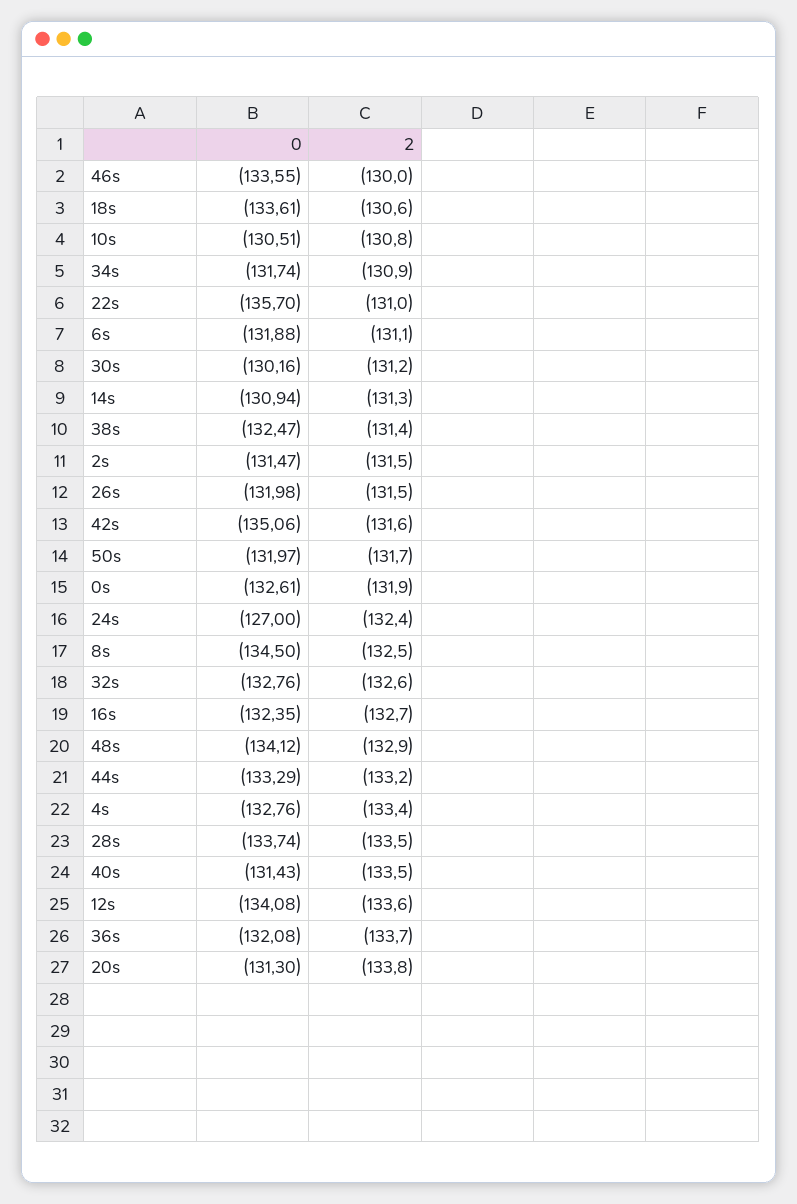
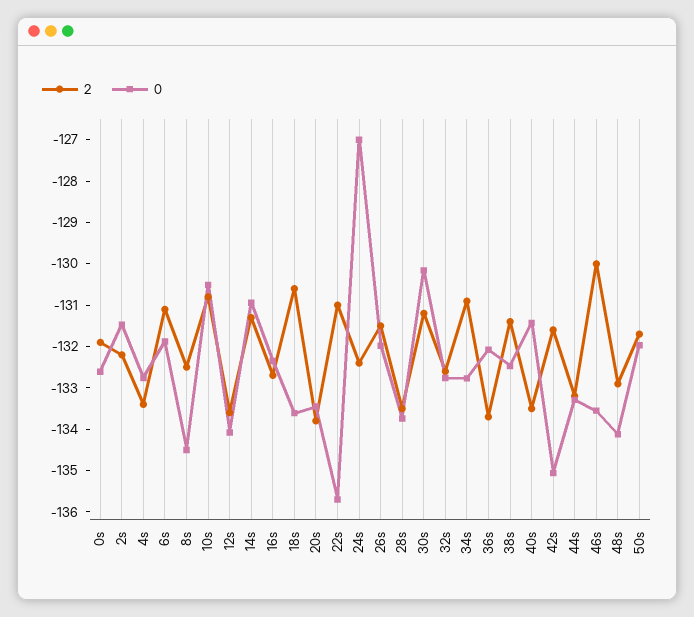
0, 34s: -131.74 -> -132.8
2, 2s: -131.5 -> -132.2
0, 20s: -131.3 -> -133.4

